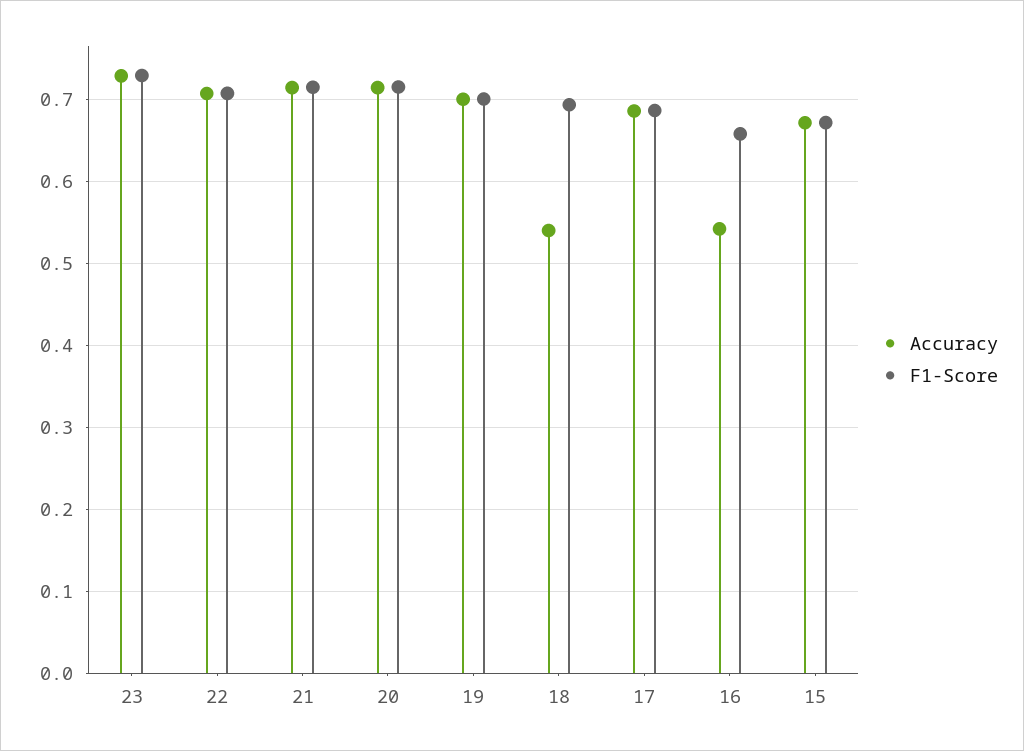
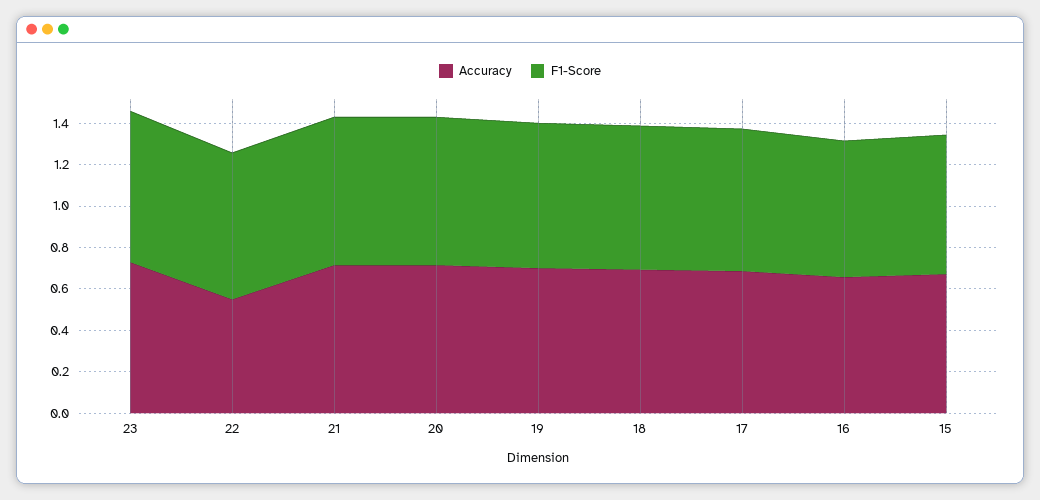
Accuracy, 22: 0.71 -> 0.55
Accuracy, 18: 0.54 -> 0.7
Accuracy, 16: 0.54 -> 0.65

